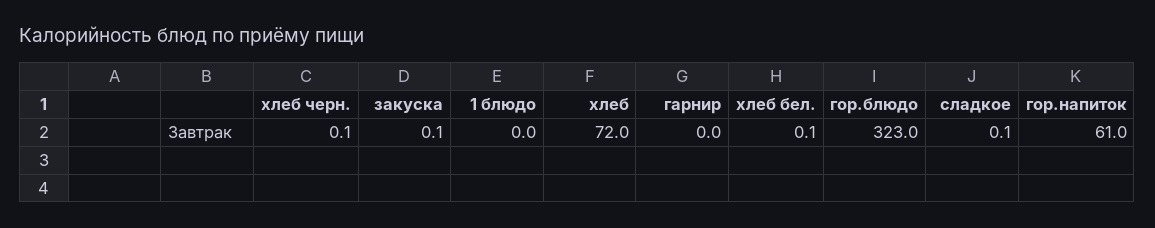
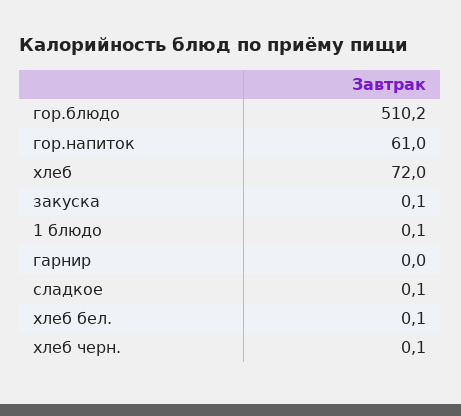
1 блюдо: 0 -> 0.1
гор.блюдо: 323 -> 510.2

